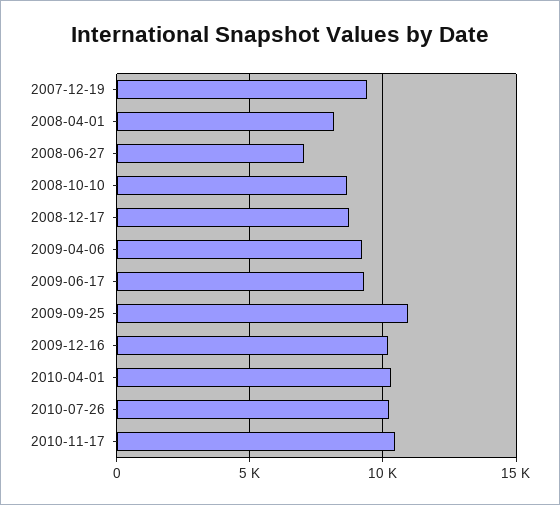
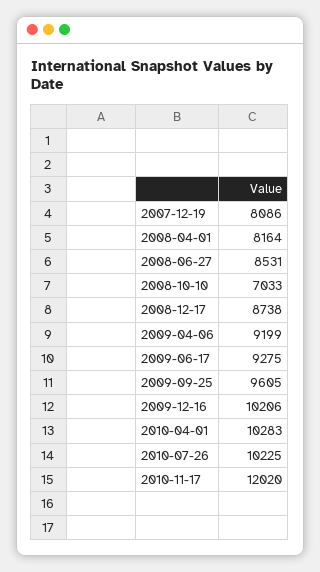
2007-12-19: 9500 -> 8086
2008-06-27: 7000 -> 8531
2008-10-10: 8500 -> 7033
2009-09-25: 11000 -> 9605
2010-11-17: 10500 -> 12020

